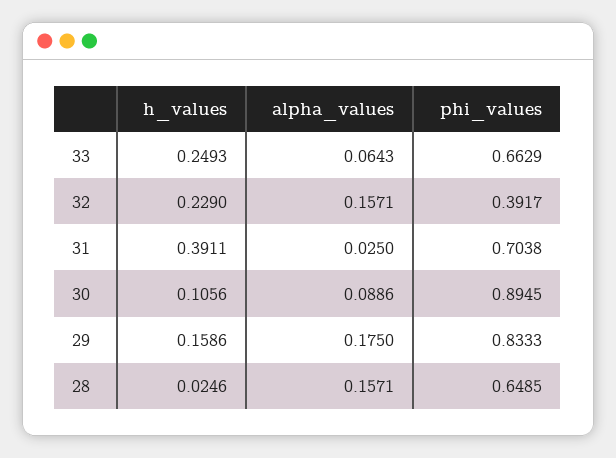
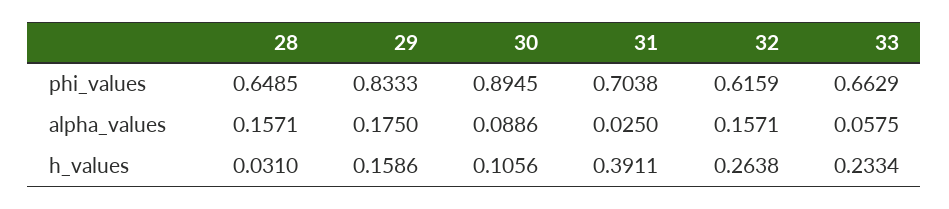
h_values, 33: 0.2493 -> 0.2334
alpha_values, 33: 0.0643 -> 0.0575
h_values, 32: 0.229 -> 0.2638
phi_values, 32: 0.3917 -> 0.6159
h_values, 28: 0.0246 -> 0.031

